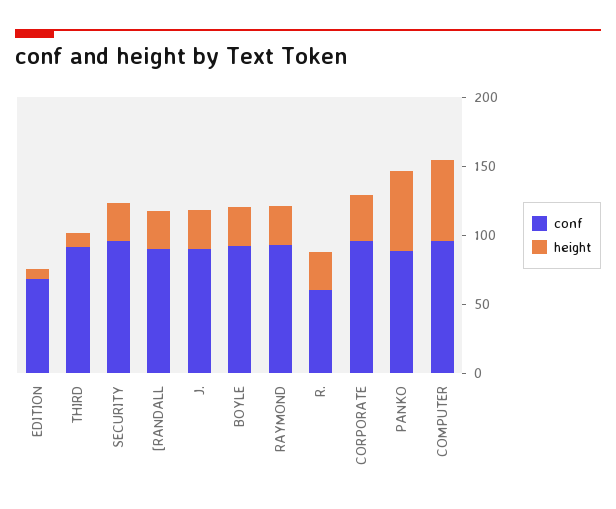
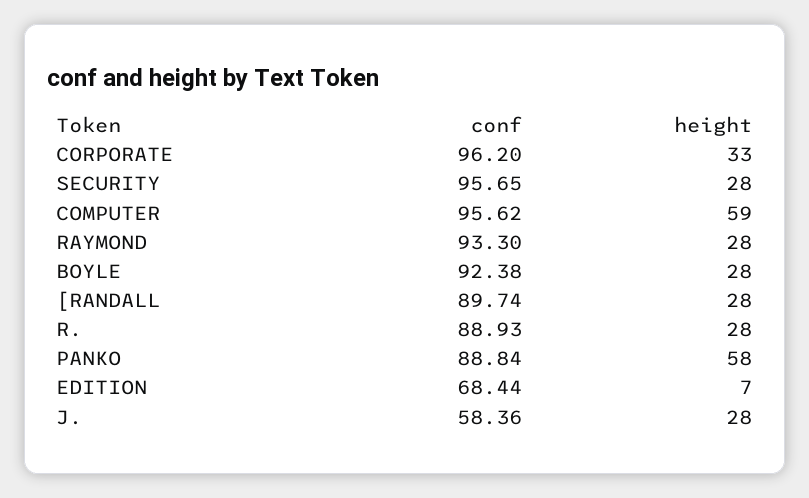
conf, THIRD: 90 -> none
height, THIRD: 10 -> none
conf, J.: 90 -> 58.36
conf, R.: 60 -> 88.93

